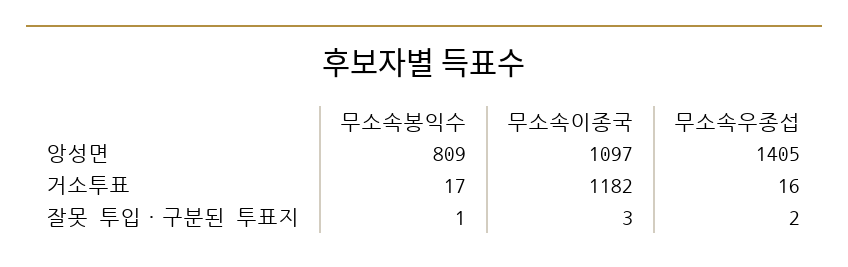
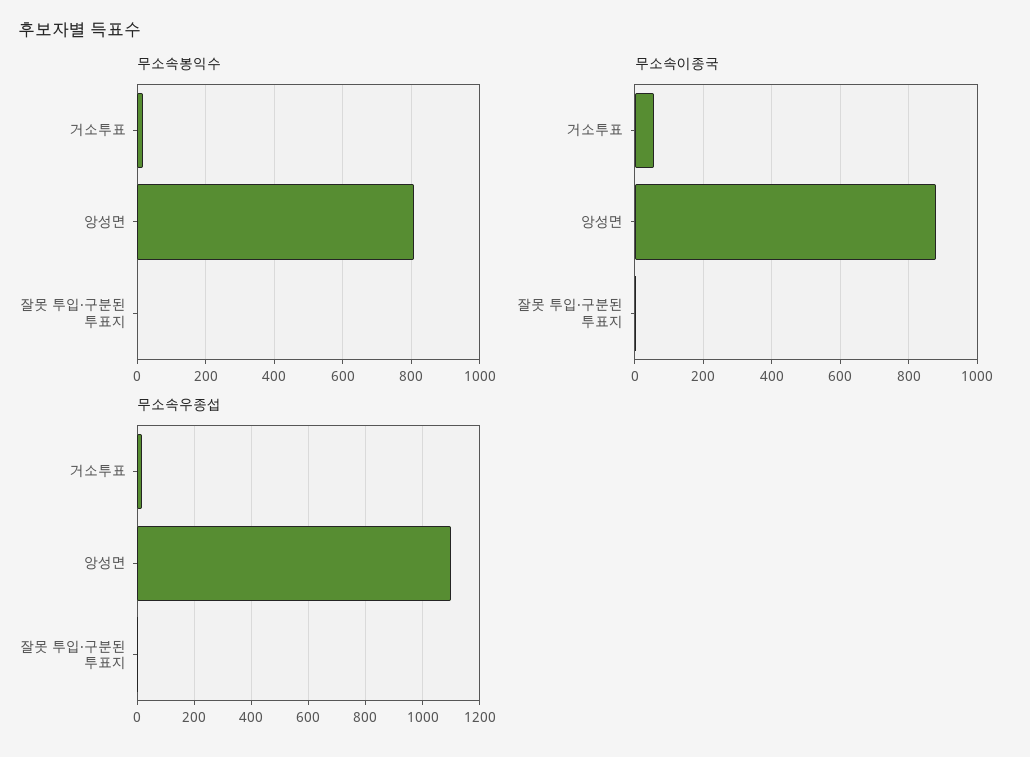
무소속이종국, 앙성면: 1097 -> 880
무소속우종섭, 앙성면: 1405 -> 1100
무소속이종국, 거소투표: 1182 -> 60

